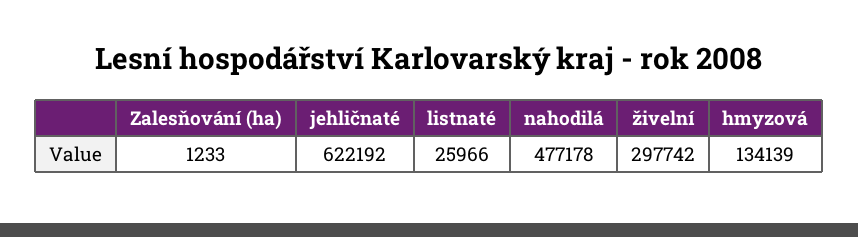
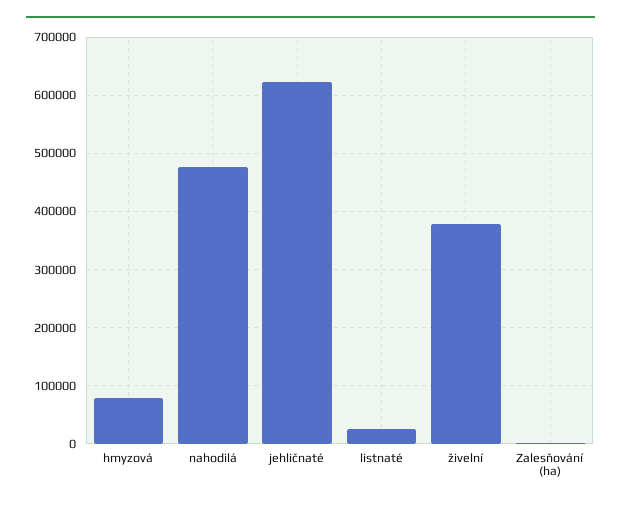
živelní: 297742 -> 380000
hmyzová: 134139 -> 80000

